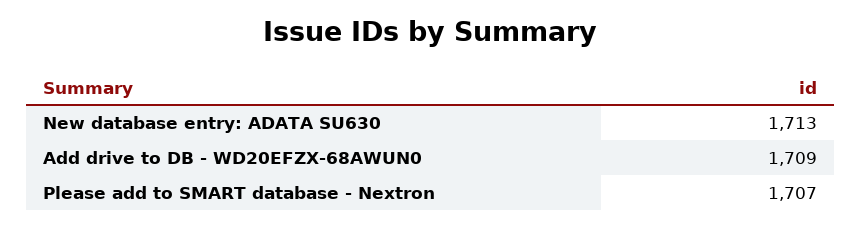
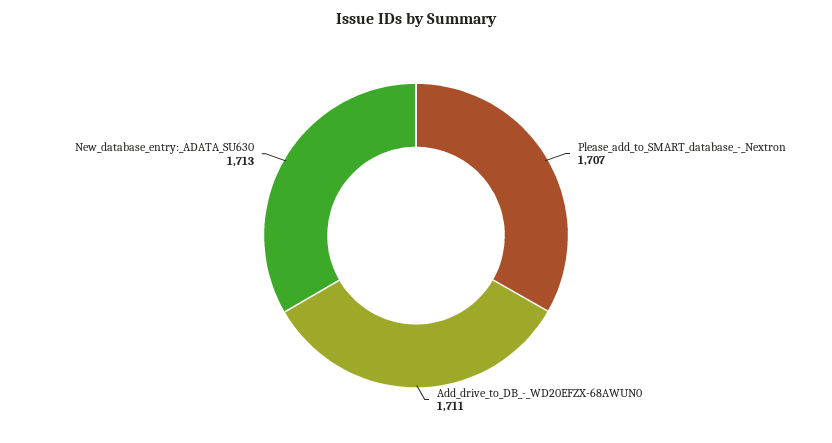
Add drive to DB - WD20EFZX-68AWUN0: 1709 -> 1711

